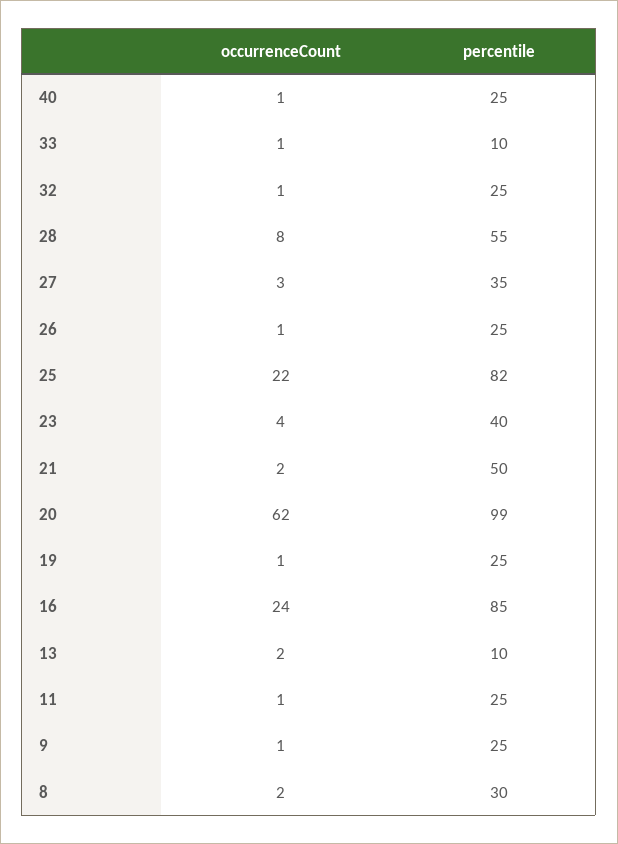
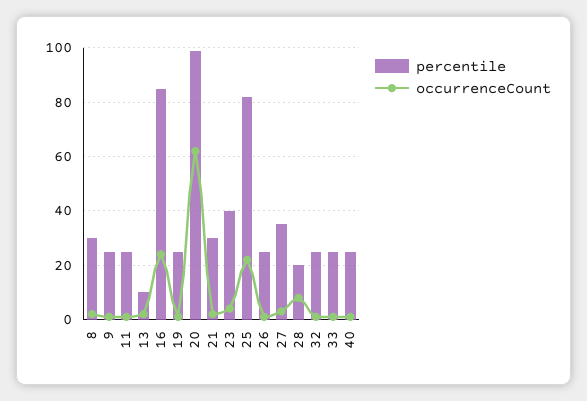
percentile, 33: 10 -> 25
percentile, 28: 55 -> 20
percentile, 21: 50 -> 30

